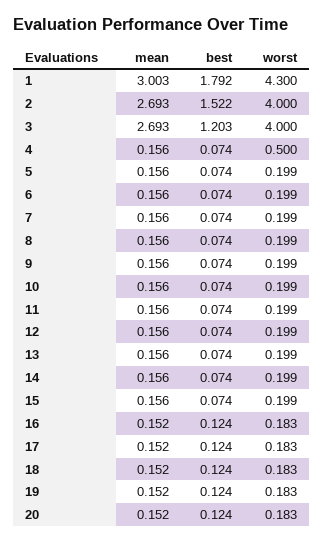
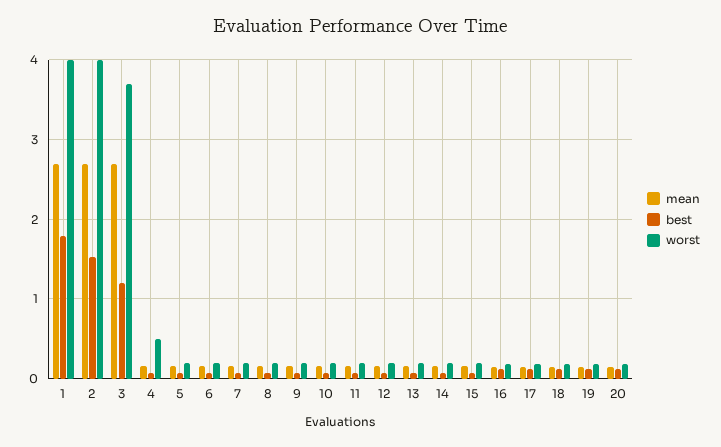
mean, 1: 3.003 -> 2.7
worst, 1: 4.3 -> 4
worst, 3: 4 -> 3.7

